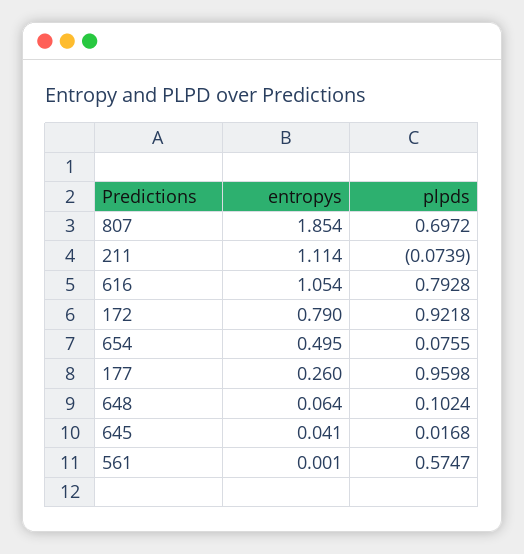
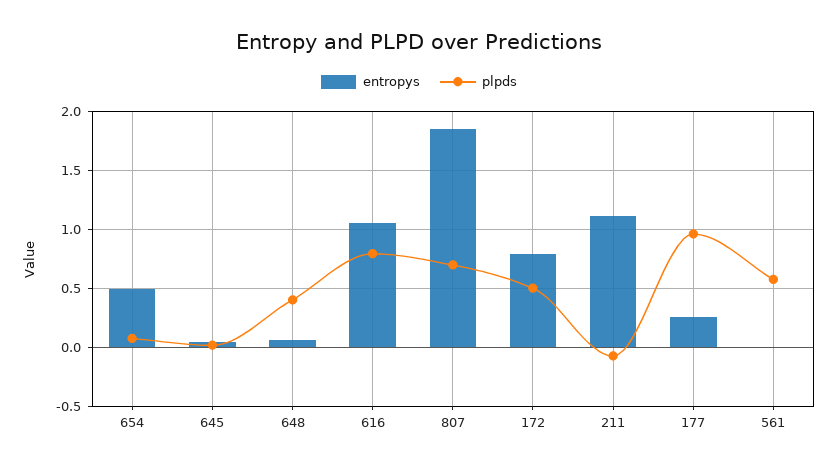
plpds, 172: 0.9218 -> 0.5
plpds, 648: 0.1024 -> 0.4

